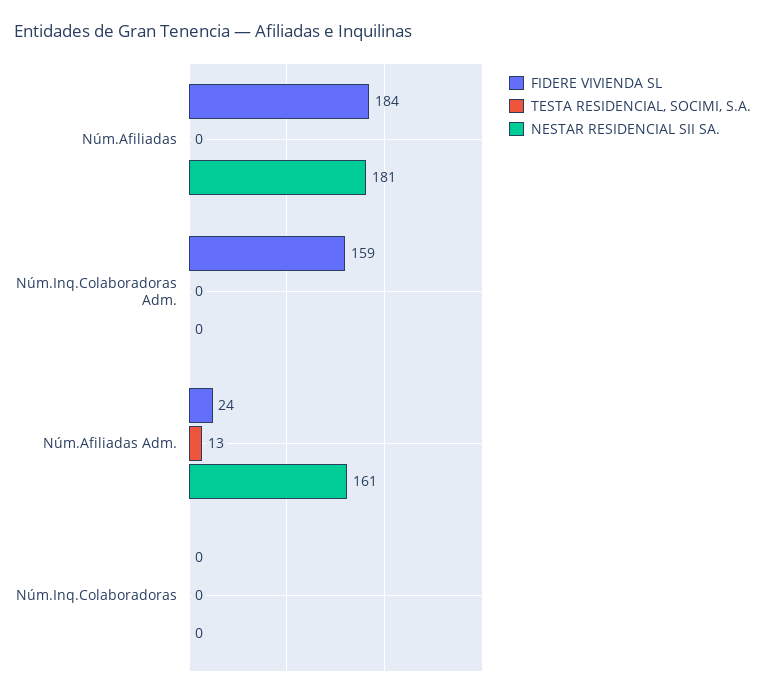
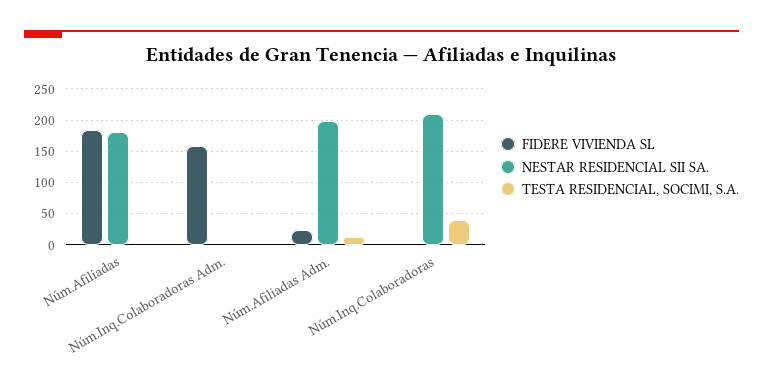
NESTAR RESIDENCIAL SII SA., Núm.Afiliadas Adm.: 161 -> 200
TESTA RESIDENCIAL, SOCIMI, S.A., Núm.Inq.Colaboradoras: 0 -> 40
NESTAR RESIDENCIAL SII SA., Núm.Inq.Colaboradoras: 0 -> 210

